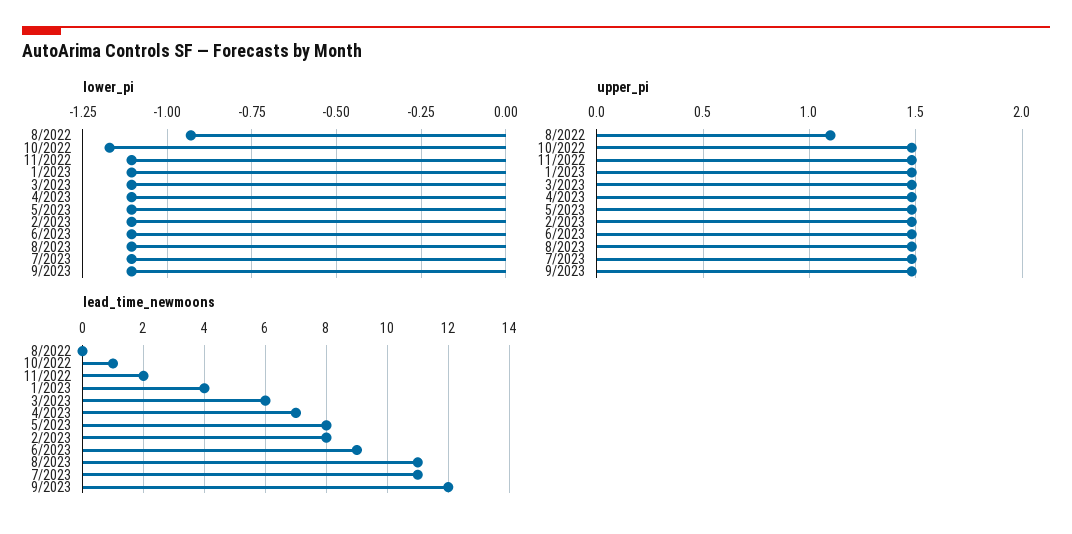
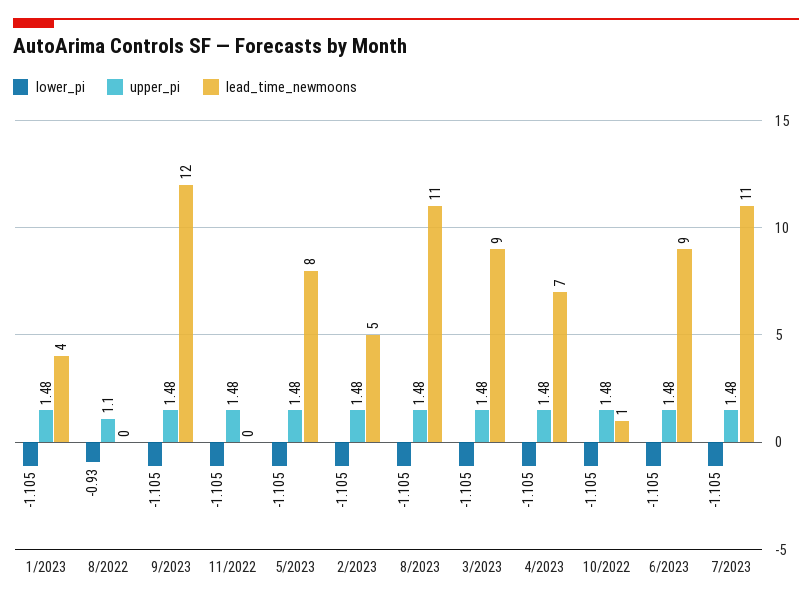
lower_pi, 10/2022: -1.175 -> -1.105
lead_time_newmoons, 11/2022: 2 -> 0
lead_time_newmoons, 3/2023: 6 -> 9
lead_time_newmoons, 2/2023: 8 -> 5

